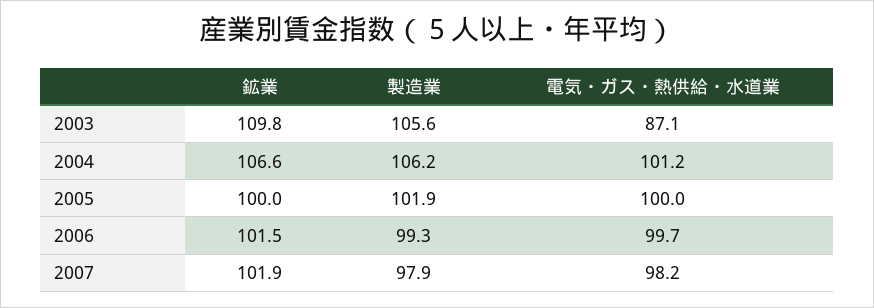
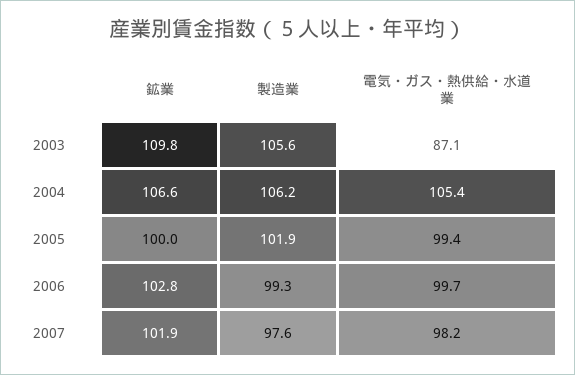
電気・ガス・熱供給・水道業, 2004: 101.2 -> 105.4
電気・ガス・熱供給・水道業, 2005: 100 -> 99.4
鉱業, 2006: 101.5 -> 102.8
製造業, 2007: 97.9 -> 97.6

